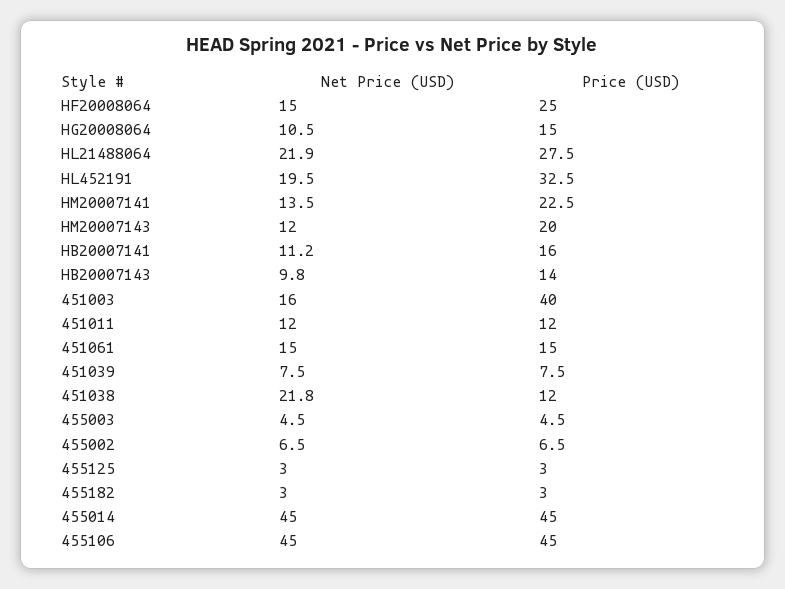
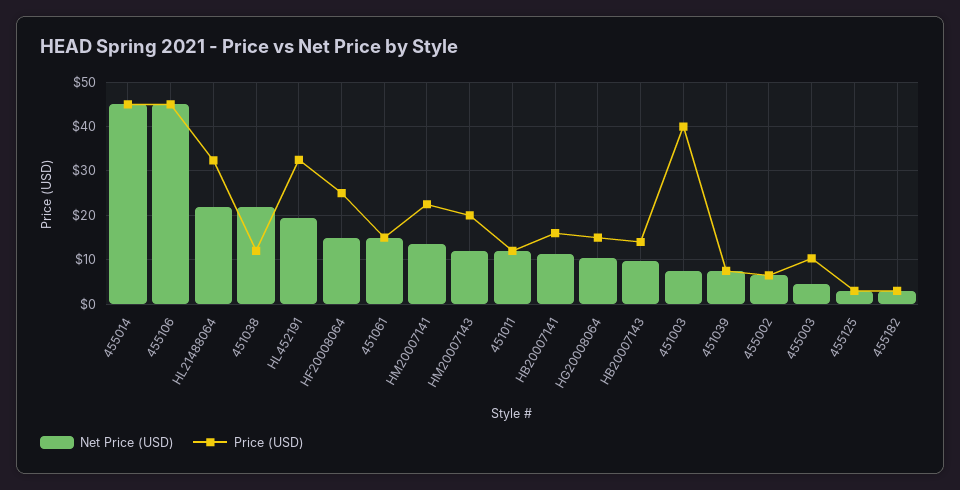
Price (USD), HL21488064: 27.5 -> 32
Net Price (USD), 451003: 16 -> 8
Price (USD), 455003: 4.5 -> 10

